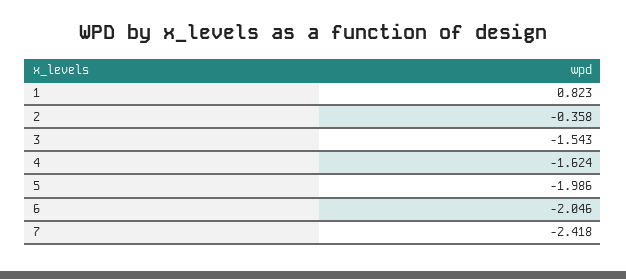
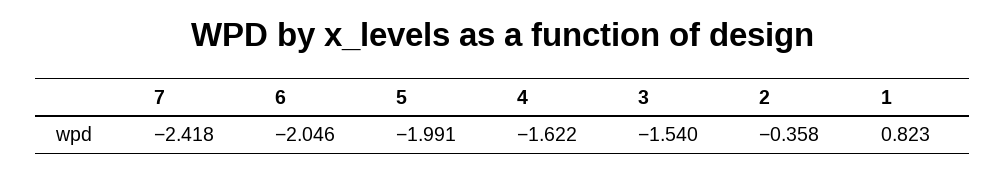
3: -1.543 -> -1.54
4: -1.624 -> -1.622
5: -1.986 -> -1.991

